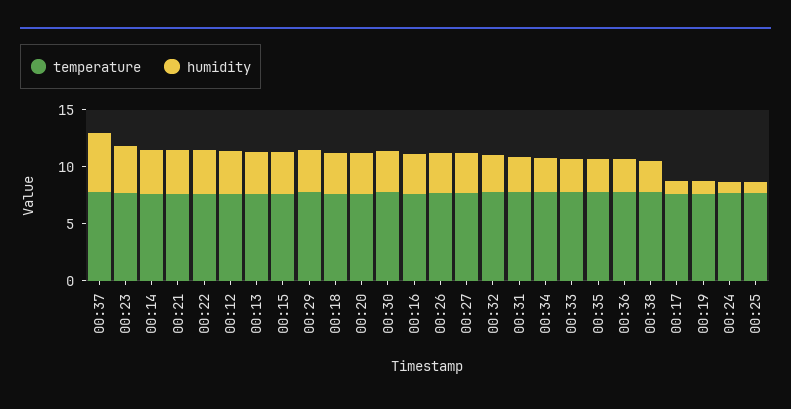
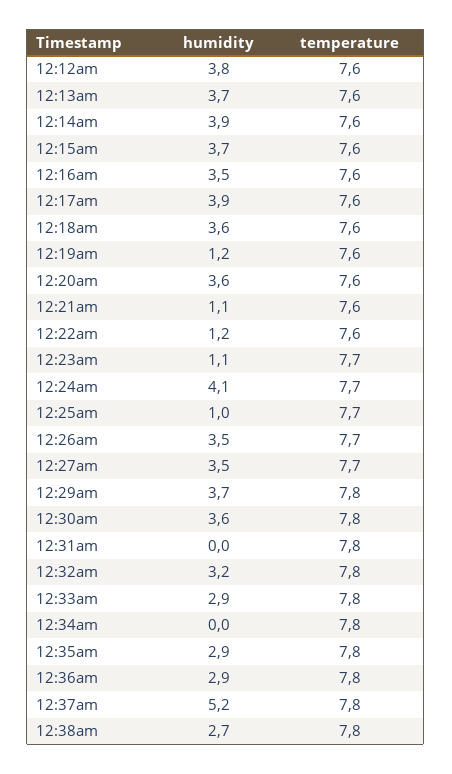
humidity, 00:23: 4 -> 1.1
humidity, 00:21: 4 -> 1.1
humidity, 00:22: 4 -> 1.2
humidity, 00:31: 3 -> 0
humidity, 00:34: 3 -> 0
humidity, 00:17: 1 -> 3.9
humidity, 00:24: 1 -> 4.1

